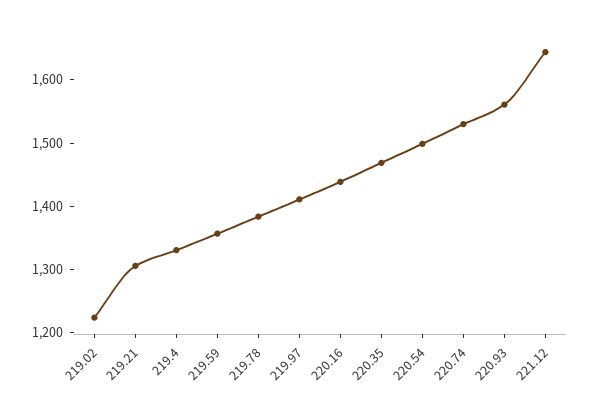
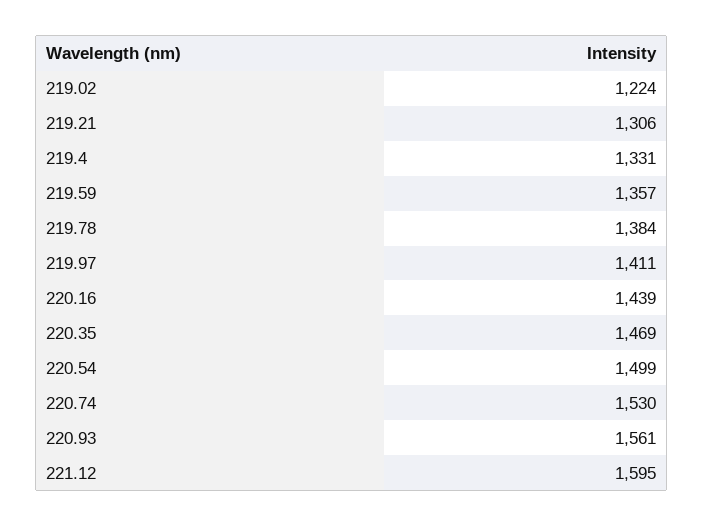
221.12: 1640 -> 1595

